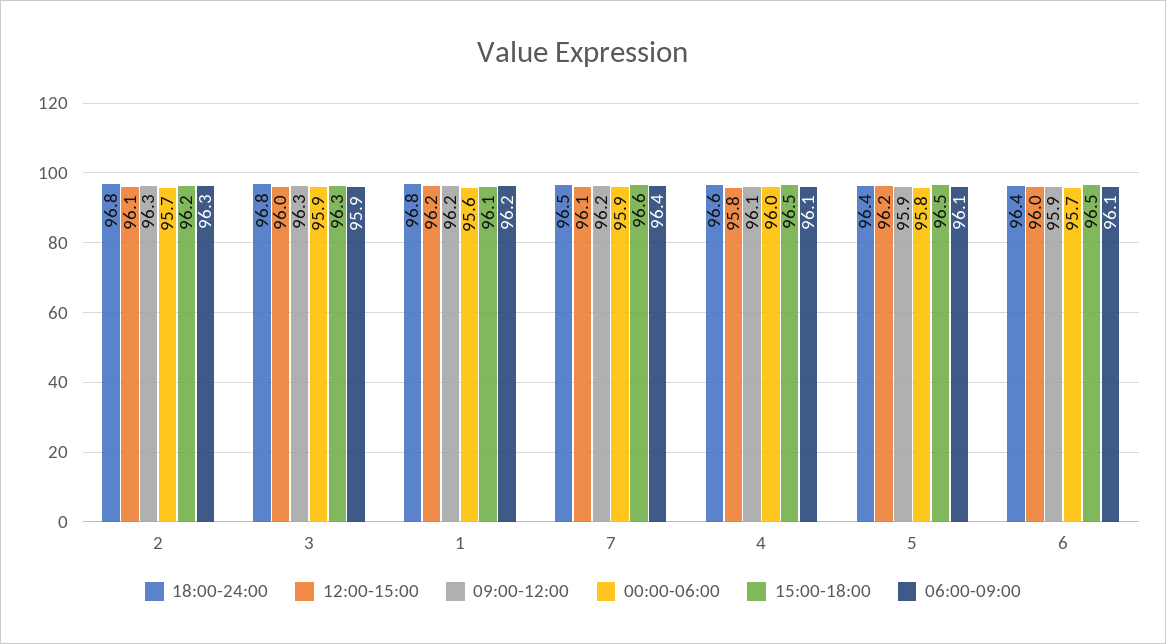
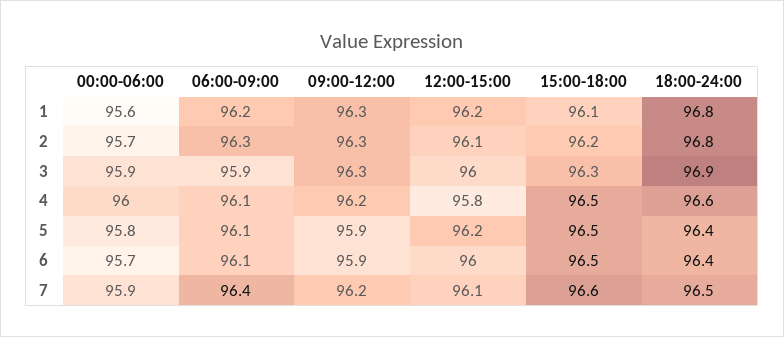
18:00-24:00, 3: 96.8 -> 96.9
09:00-12:00, 1: 96.2 -> 96.3
09:00-12:00, 4: 96.1 -> 96.2

